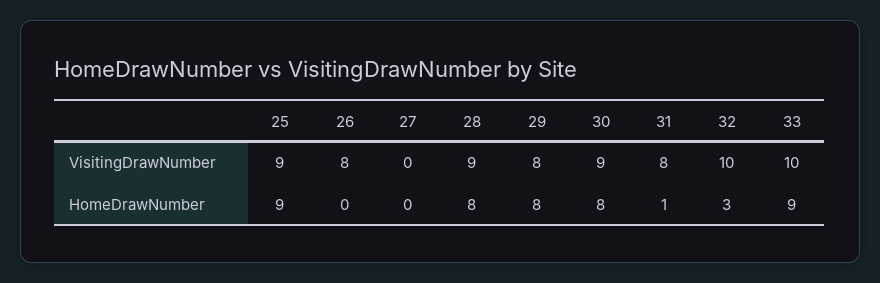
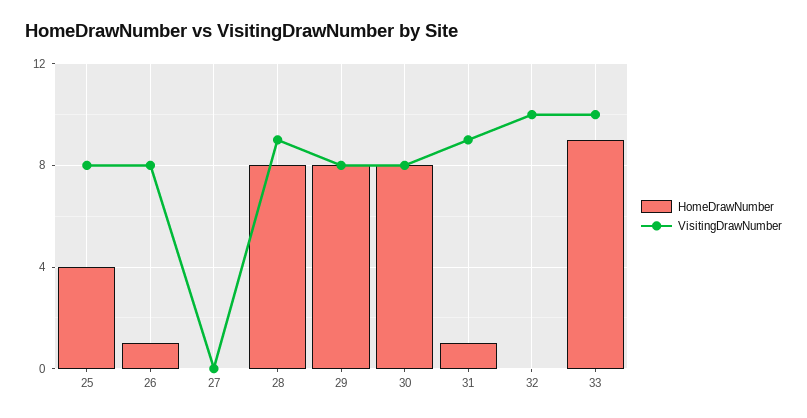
VisitingDrawNumber, 25: 9 -> 8
VisitingDrawNumber, 30: 9 -> 8
VisitingDrawNumber, 31: 8 -> 9
HomeDrawNumber, 25: 9 -> 4
HomeDrawNumber, 26: 0 -> 1
HomeDrawNumber, 32: 3 -> 0

